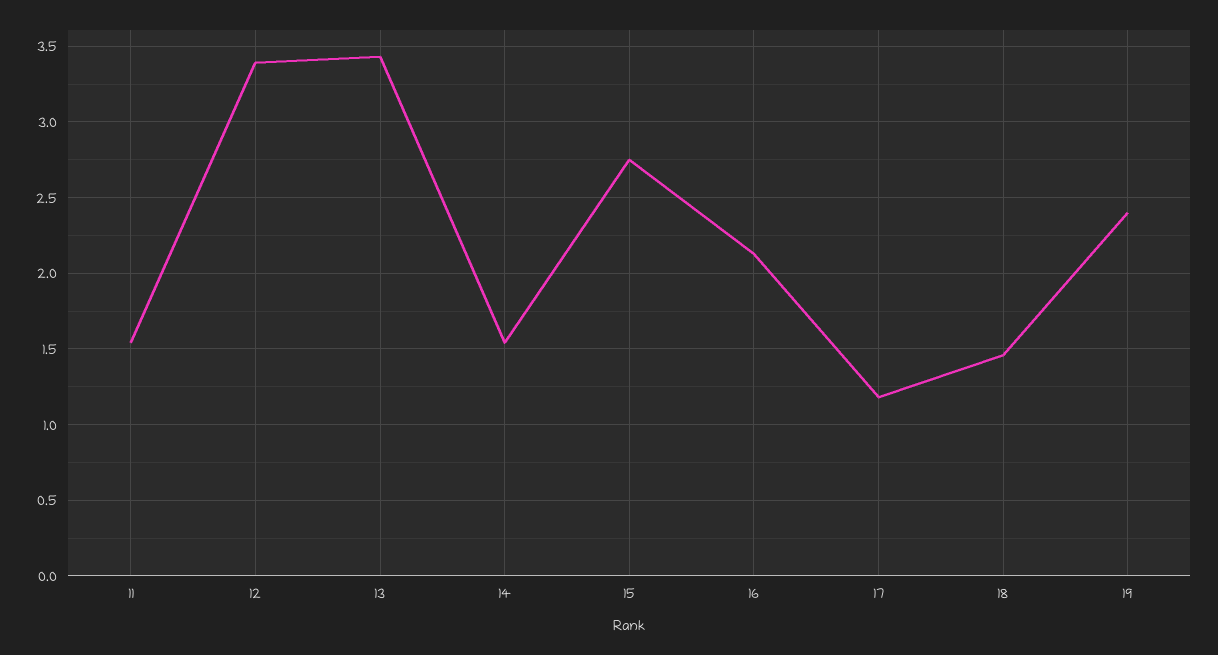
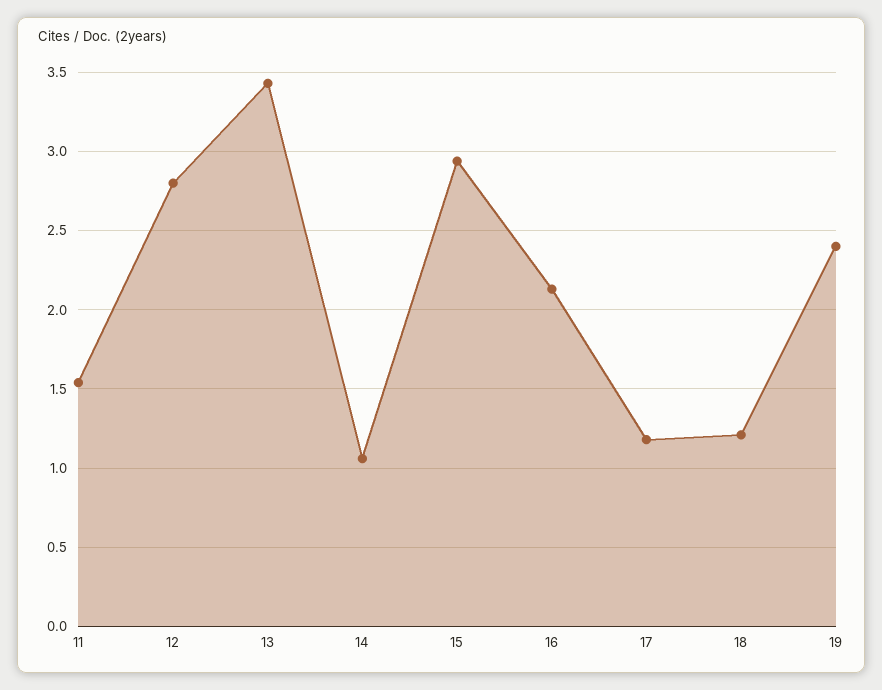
12: 3.4 -> 2.8
14: 1.55 -> 1.05
15: 2.75 -> 2.95
18: 1.45 -> 1.2

